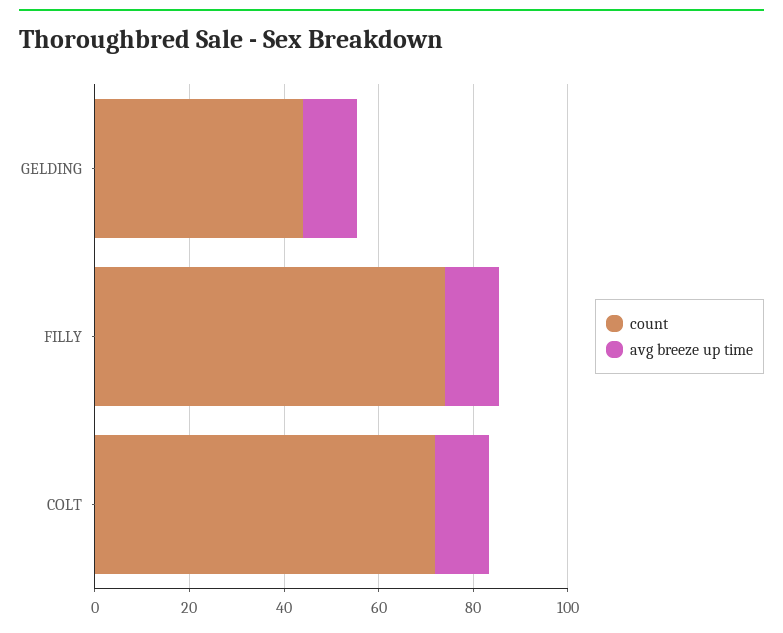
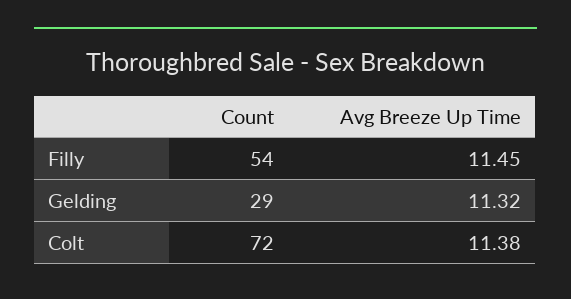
count, GELDING: 45 -> 29
count, FILLY: 75 -> 54

